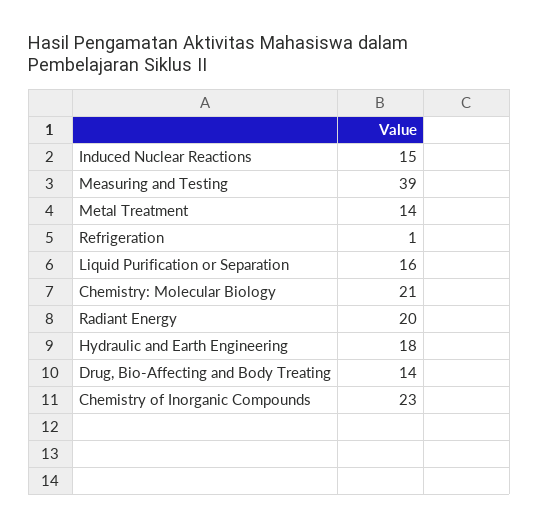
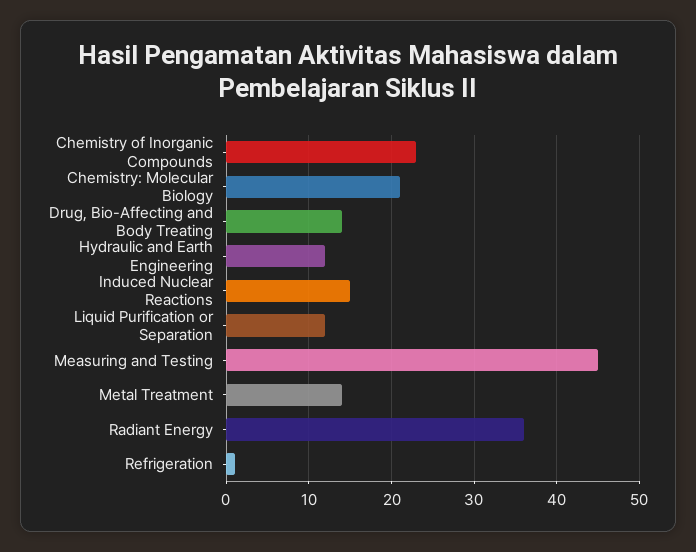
Measuring and Testing: 39 -> 45
Liquid Purification or Separation: 16 -> 12
Radiant Energy: 20 -> 36
Hydraulic and Earth Engineering: 18 -> 12

